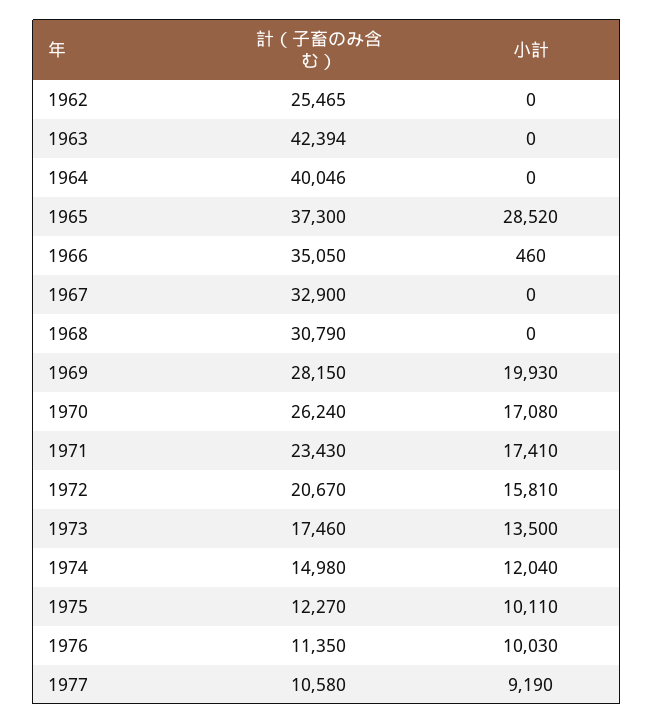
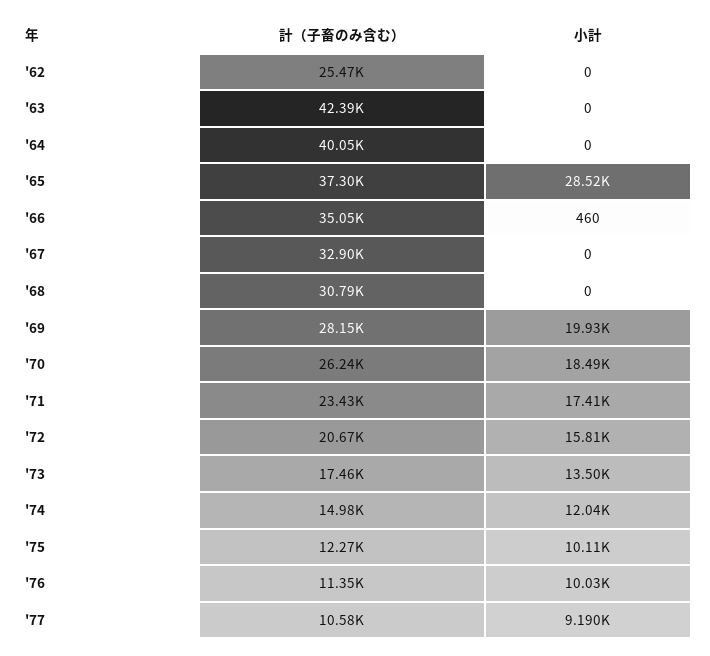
小計, 1970: 17080 -> 18490

